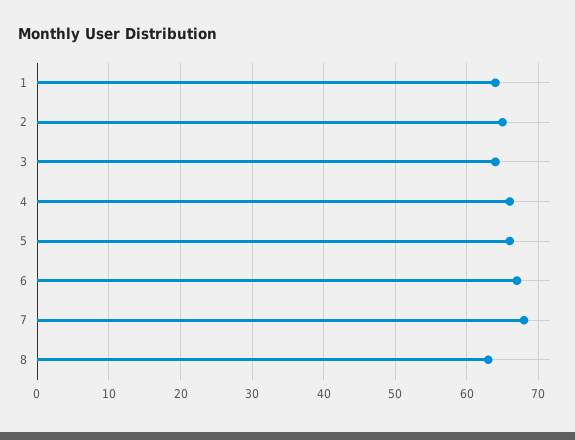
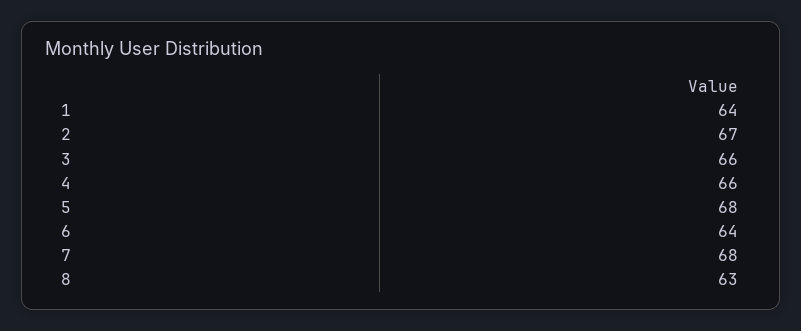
2: 65 -> 67
3: 64 -> 66
5: 66 -> 68
6: 67 -> 64

